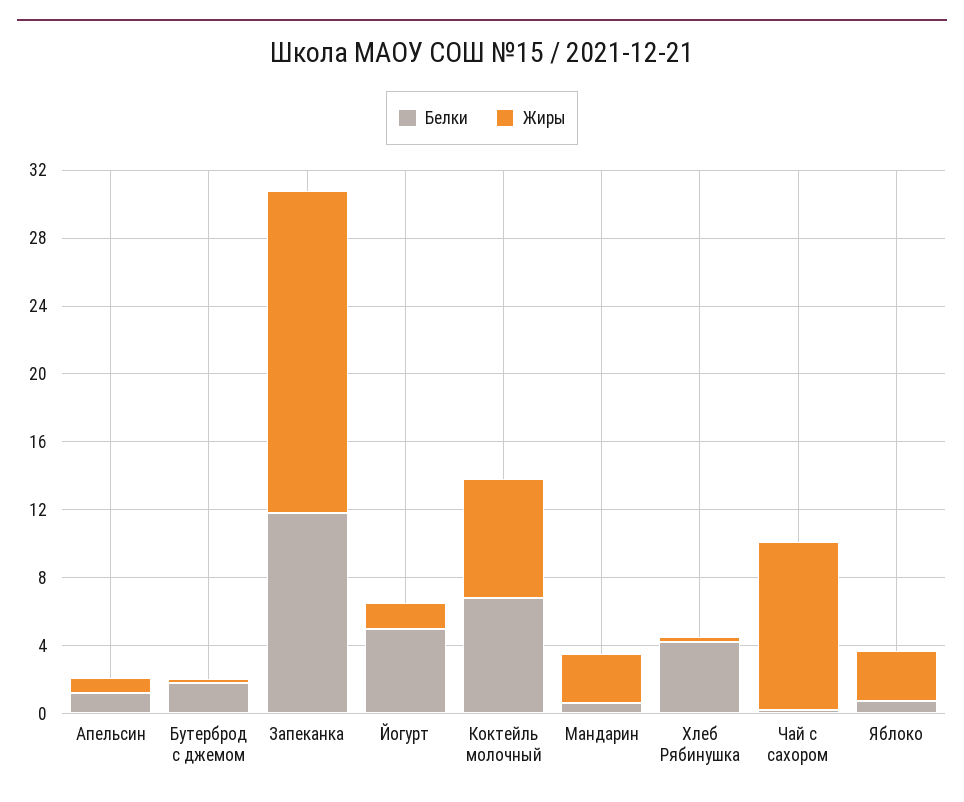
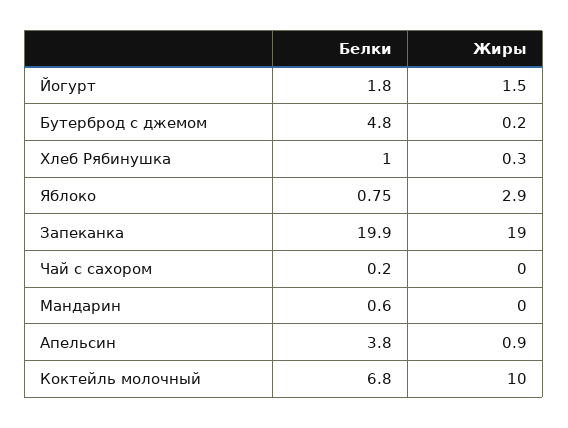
Белки, Апельсин: 1 -> 3.8
Белки, Бутерброд с джемом: 2 -> 4.8
Белки, Запеканка: 12 -> 19.9
Белки, Йогурт: 5 -> 1.8
Жиры, Коктейль молочный: 7 -> 10
Жиры, Мандарин: 3 -> 0
Белки, Хлеб Рябинушка: 4 -> 1
Жиры, Чай с сахором: 10 -> 0

